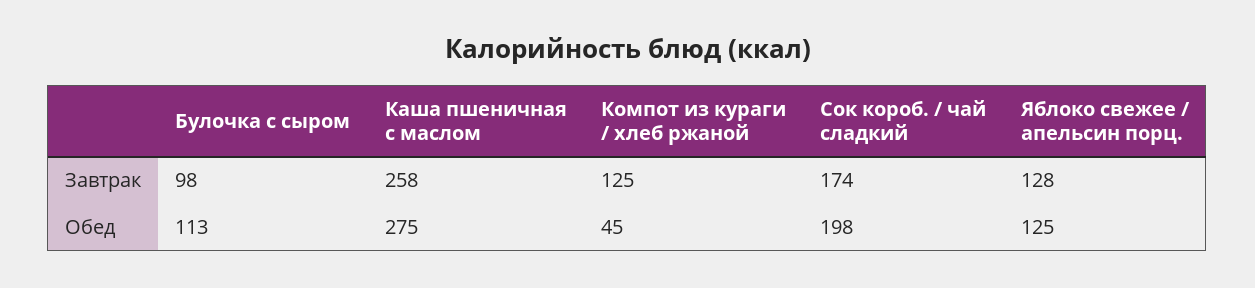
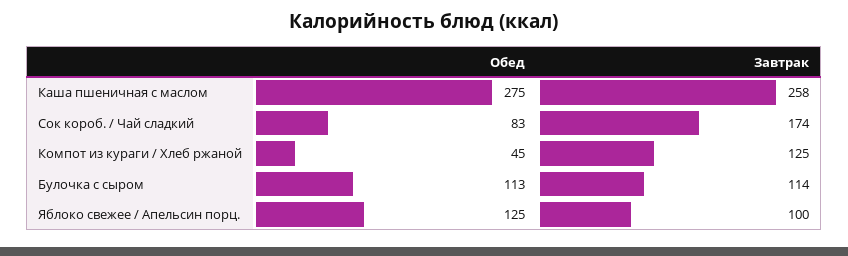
Булочка с сыром, Завтрак: 98 -> 114
Яблоко свежее / апельсин порц., Завтрак: 128 -> 100
Сок короб. / чай сладкий, Обед: 198 -> 83

